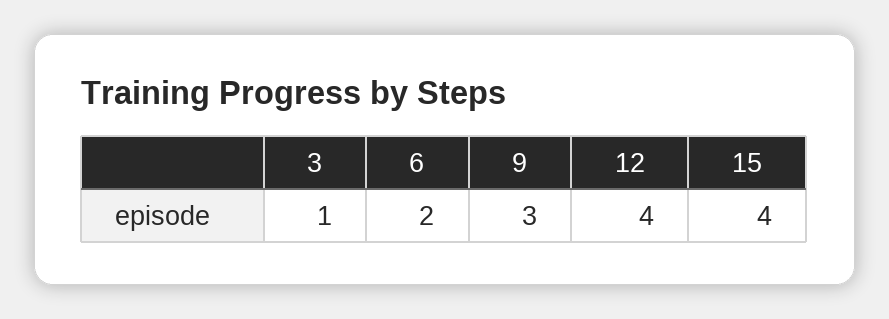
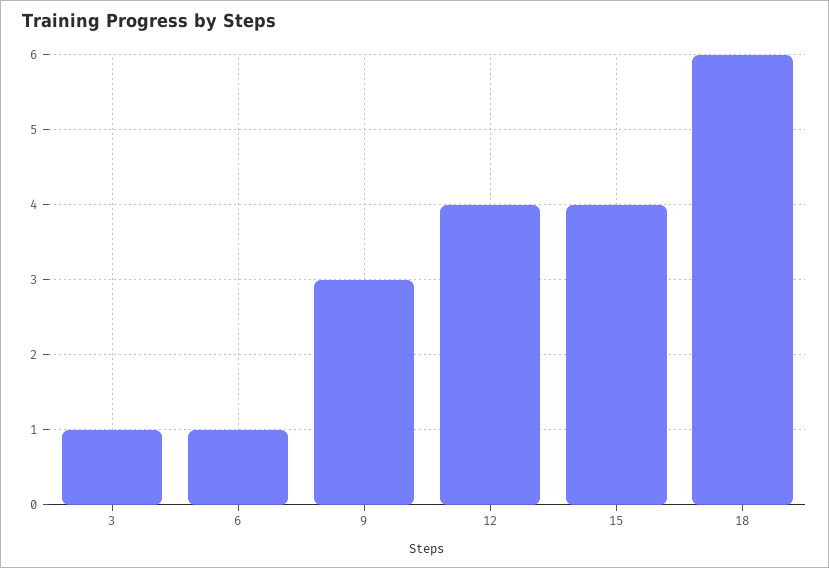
6: 2 -> 1
18: none -> 6

